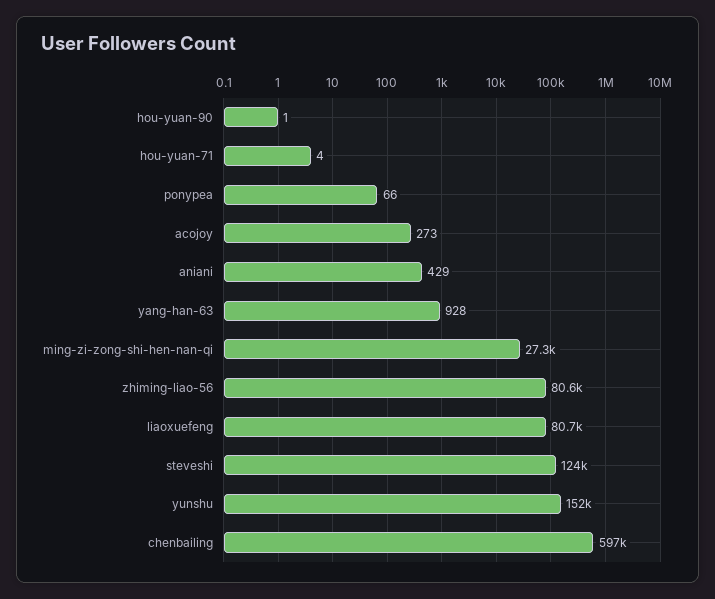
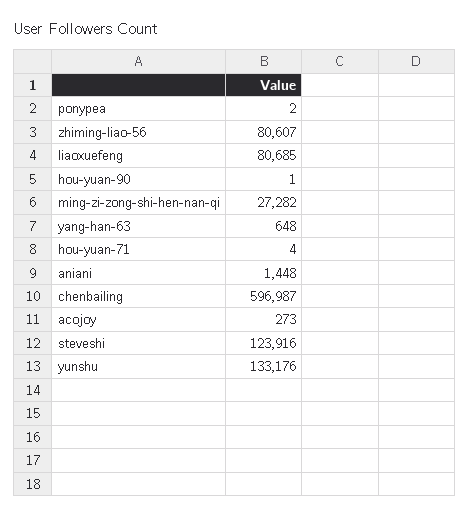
ponypea: 66 -> 2
aniani: 429 -> 1448
yang-han-63: 928 -> 648
yunshu: 152000 -> 133176

